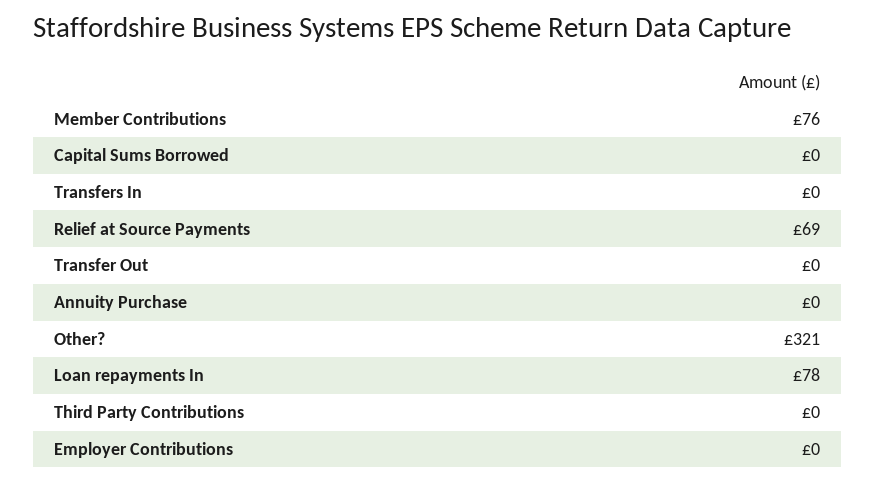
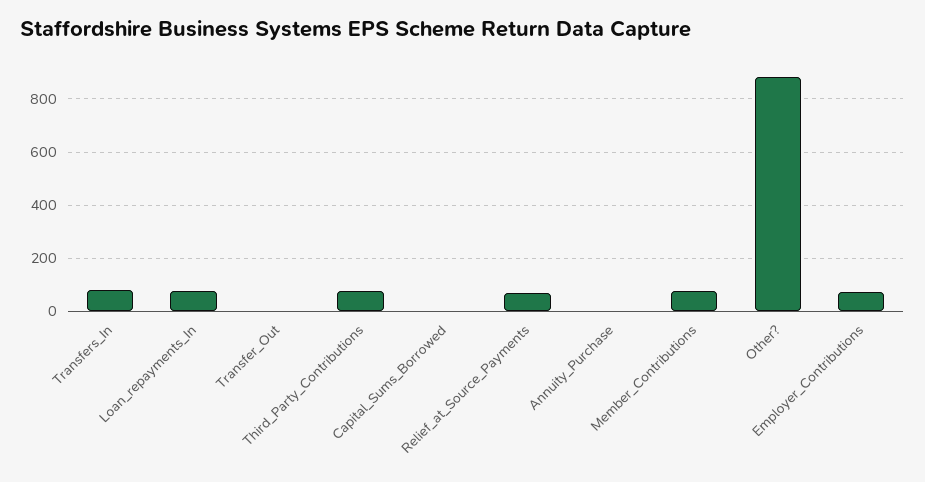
Transfers In: 0 -> 75
Other?: 321 -> 875
Third Party Contributions: 0 -> 75
Employer Contributions: 0 -> 75

